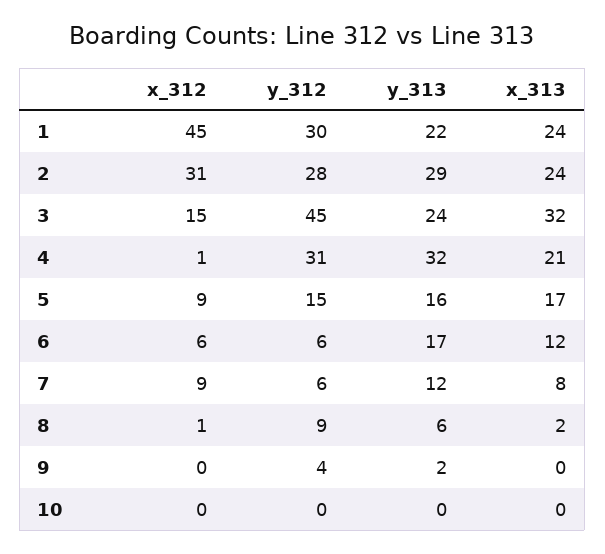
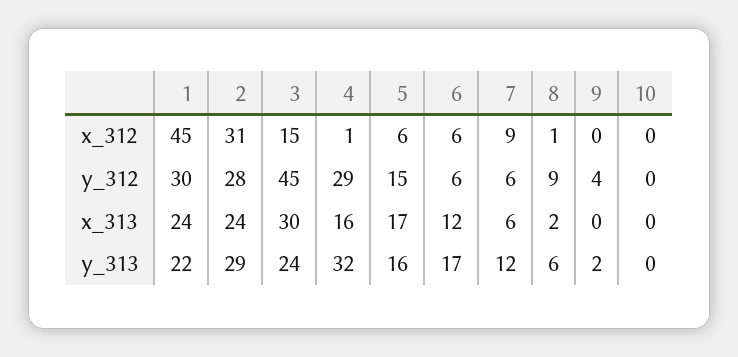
x_313, 3: 32 -> 30
y_312, 4: 31 -> 29
x_313, 4: 21 -> 16
x_312, 5: 9 -> 6
x_313, 7: 8 -> 6

